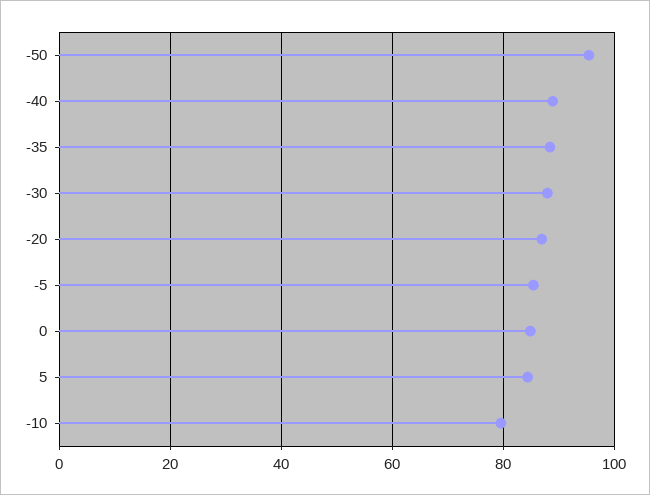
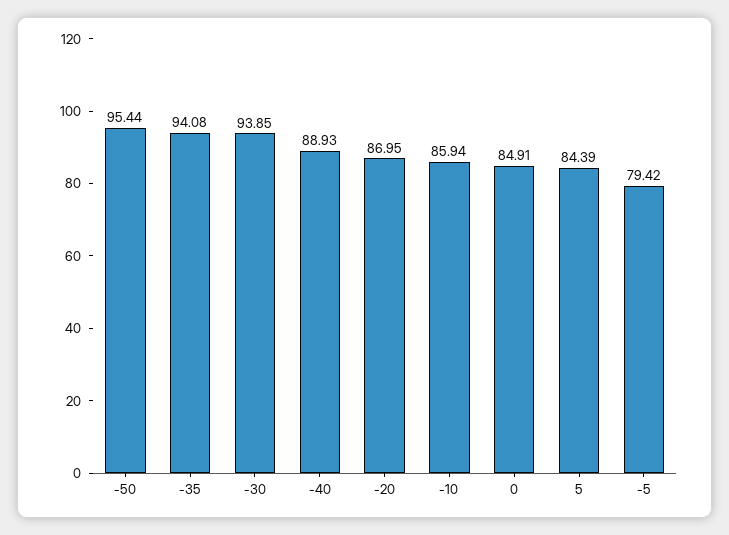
-35: 88 -> 94.08
-30: 88 -> 93.85
-5: 86 -> 79.42
-10: 80 -> 85.94

